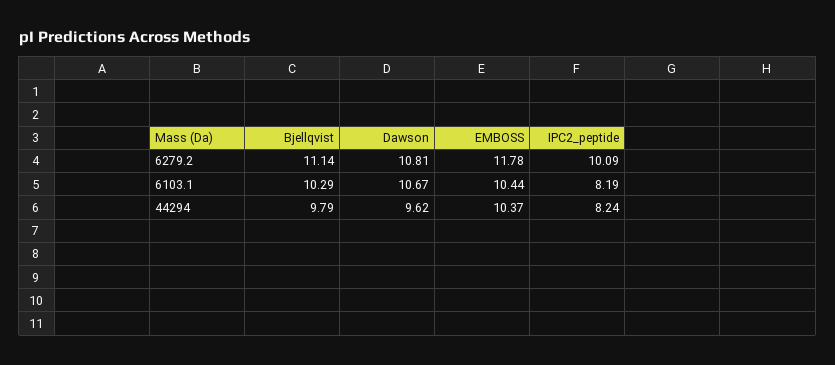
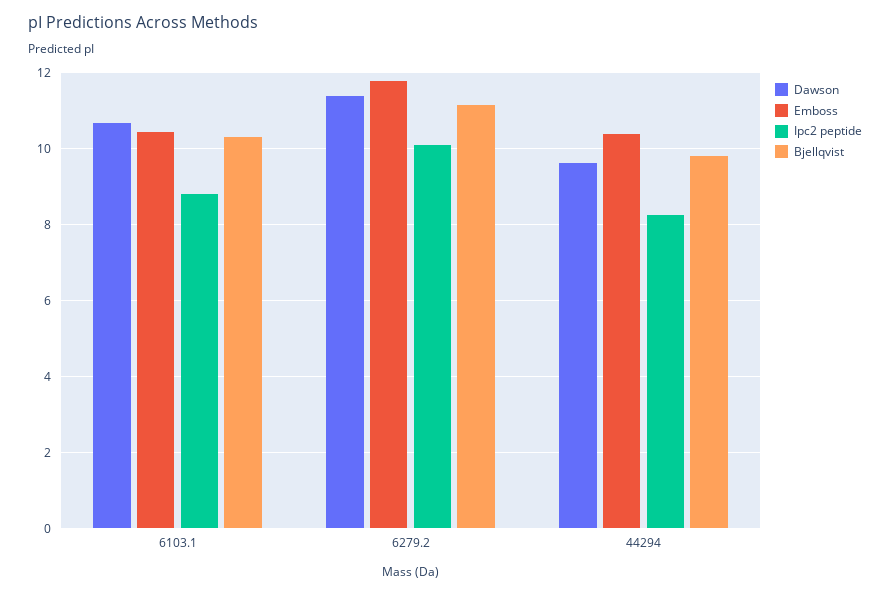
Dawson, 6279.2: 10.81 -> 11.4
IPC2_peptide, 6103.1: 8.19 -> 8.8

